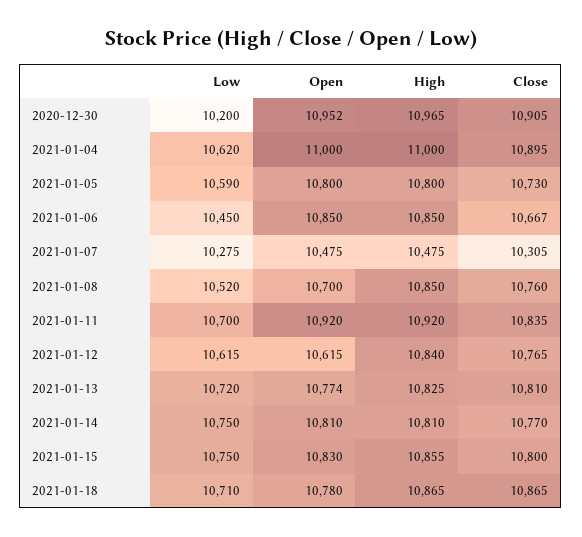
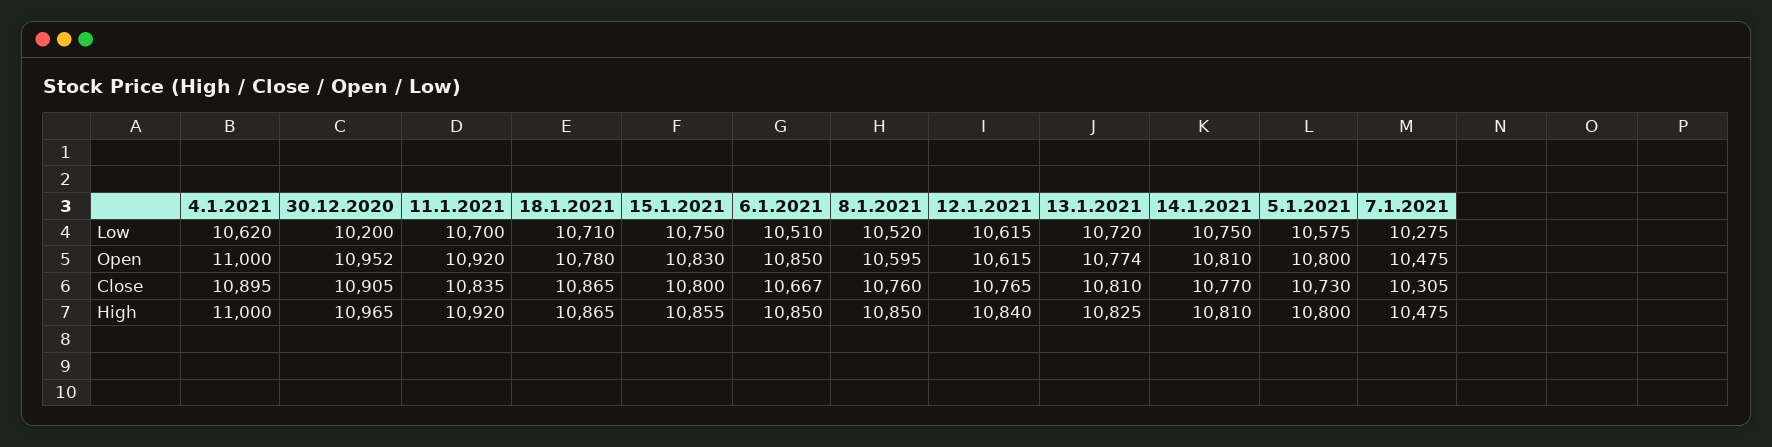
Low, 2021-01-05: 10590 -> 10575
Low, 2021-01-06: 10450 -> 10510
Open, 2021-01-08: 10700 -> 10595

